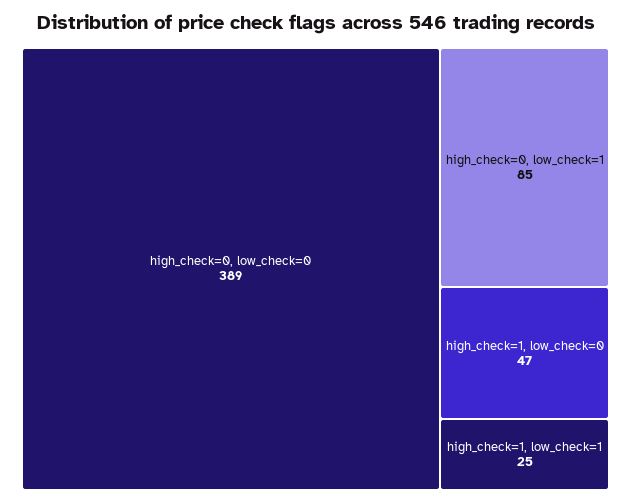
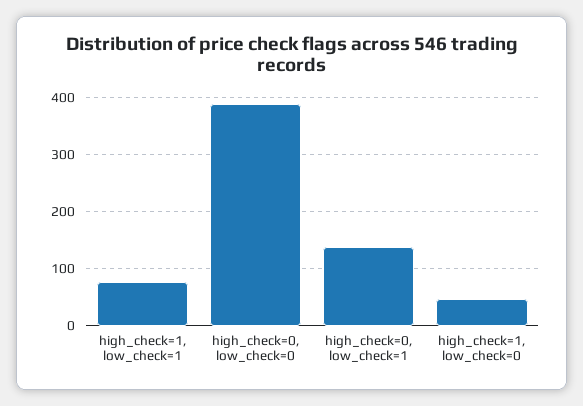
high_check=0, low_check=1: 85 -> 140
high_check=1, low_check=1: 25 -> 80

